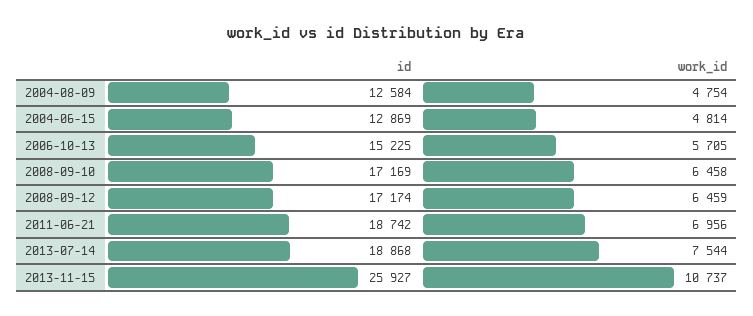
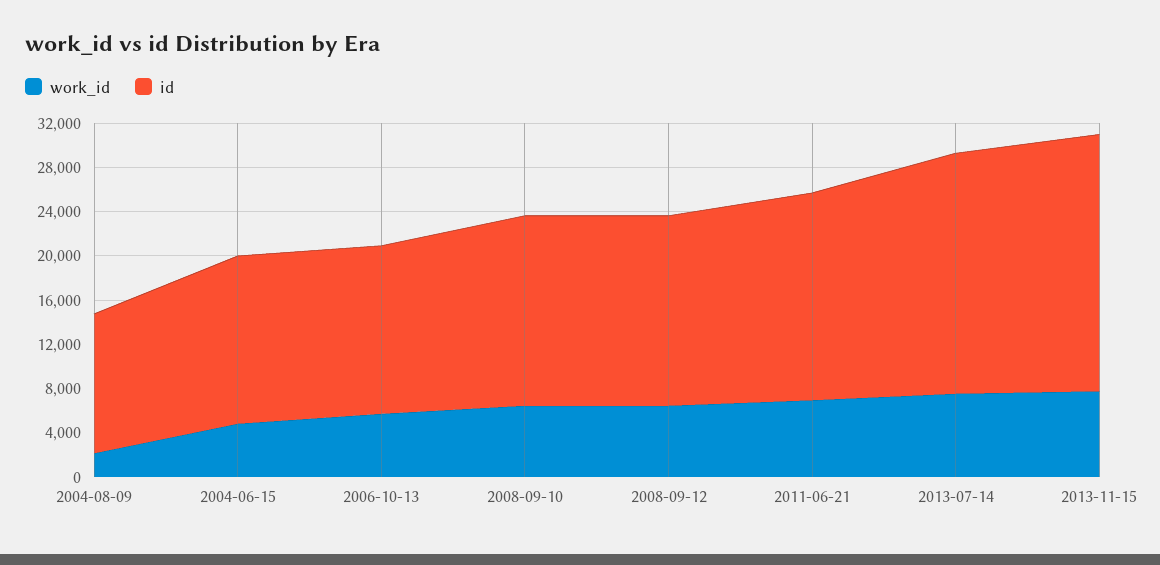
work_id, 2004-08-09: 4754 -> 2000
id, 2004-06-15: 12869 -> 15000
id, 2013-07-14: 18868 -> 22000
id, 2013-11-15: 25927 -> 23000
work_id, 2013-11-15: 10737 -> 8000

